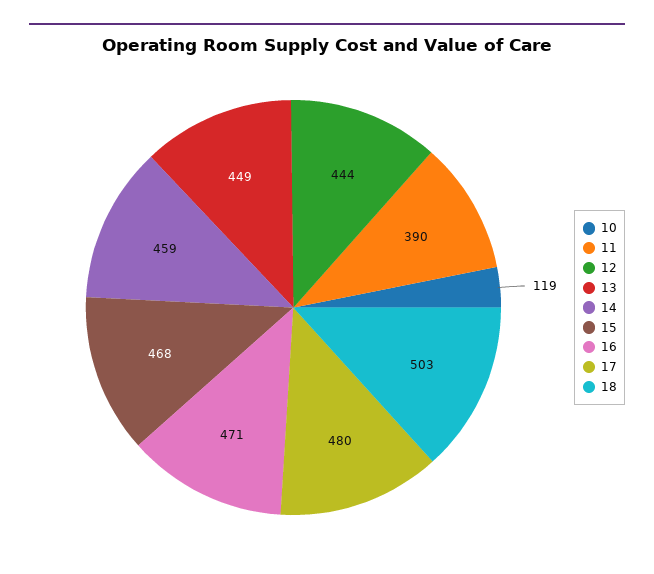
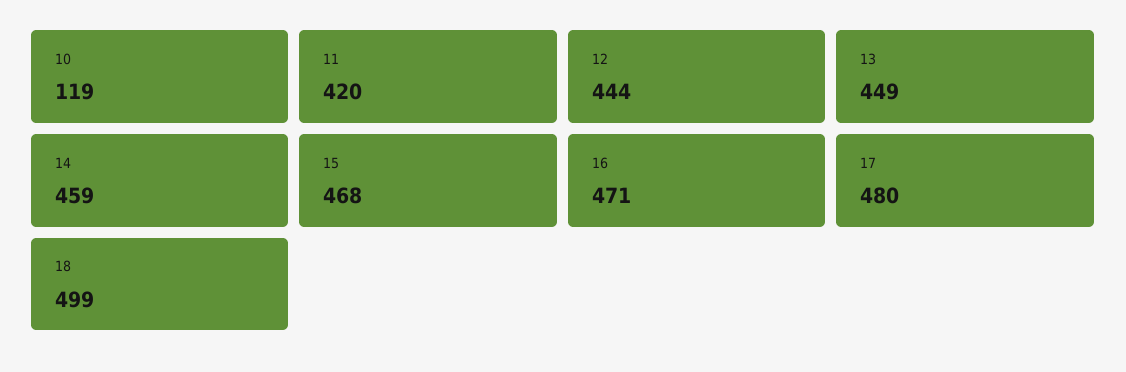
11: 390 -> 420
18: 503 -> 499

